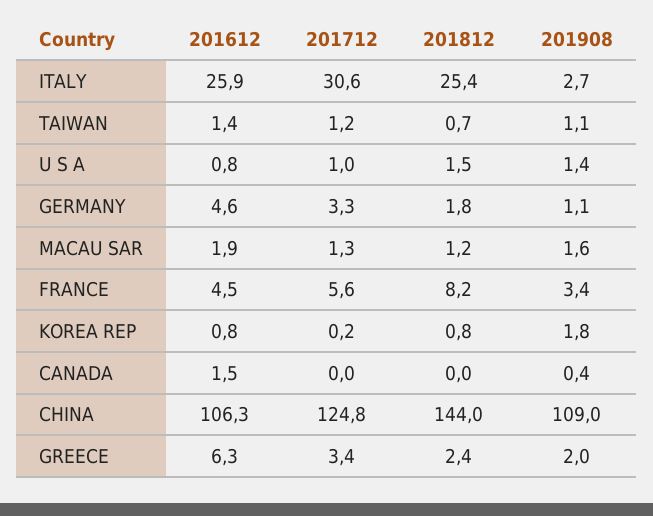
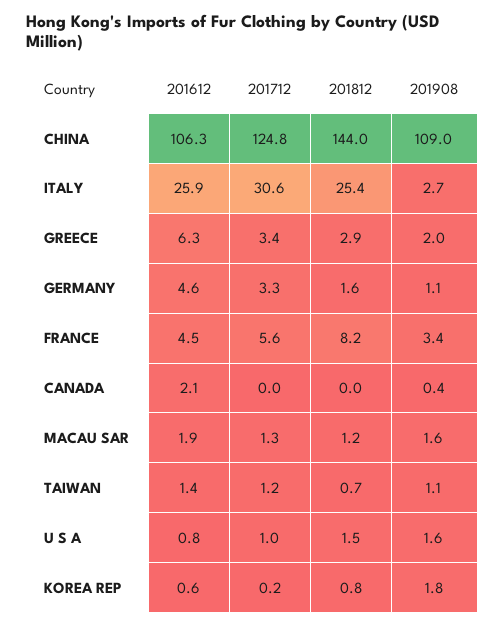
201908, U S A: 1.4 -> 1.6
201812, GERMANY: 1.8 -> 1.6
201612, KOREA REP: 0.8 -> 0.6
201612, CANADA: 1.5 -> 2.1
201812, GREECE: 2.4 -> 2.9

